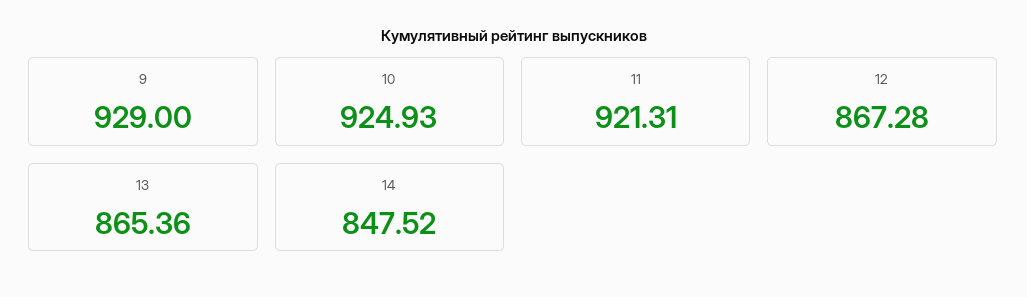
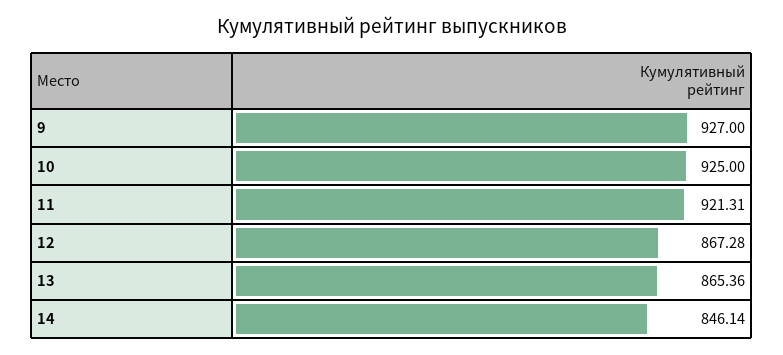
9: 929 -> 927
10: 924.93 -> 925
14: 847.52 -> 846.14

